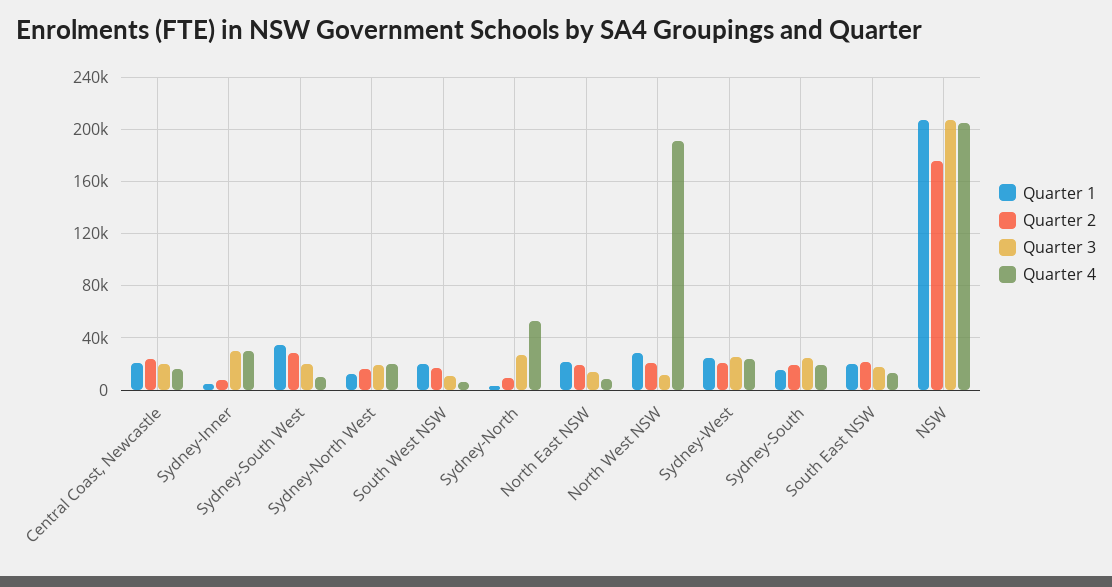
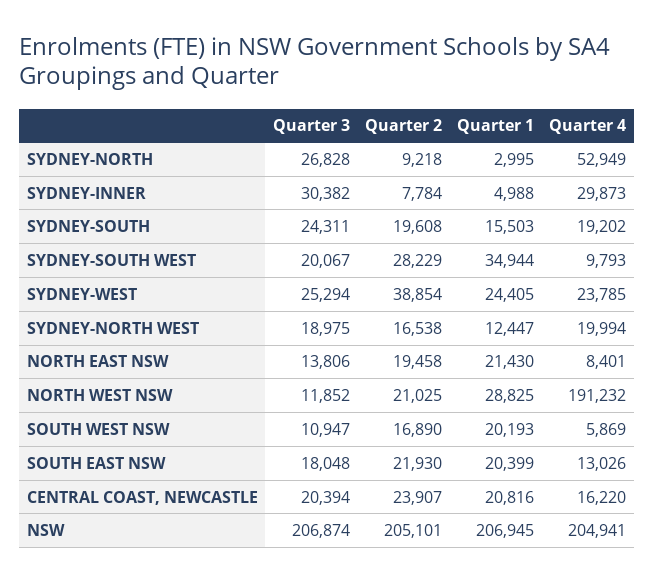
Quarter 2, Sydney-West: 20000 -> 38854
Quarter 2, NSW: 175000 -> 205101

